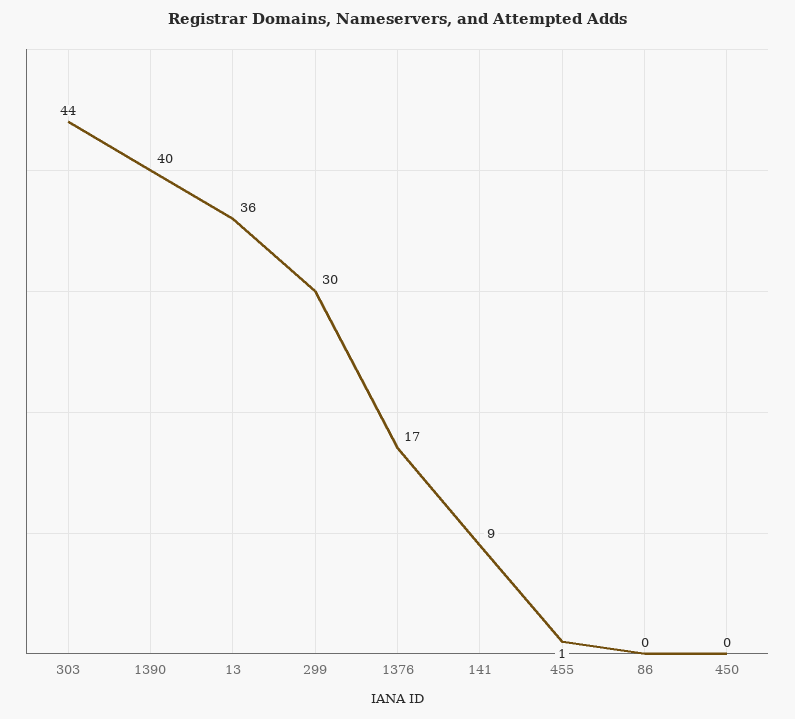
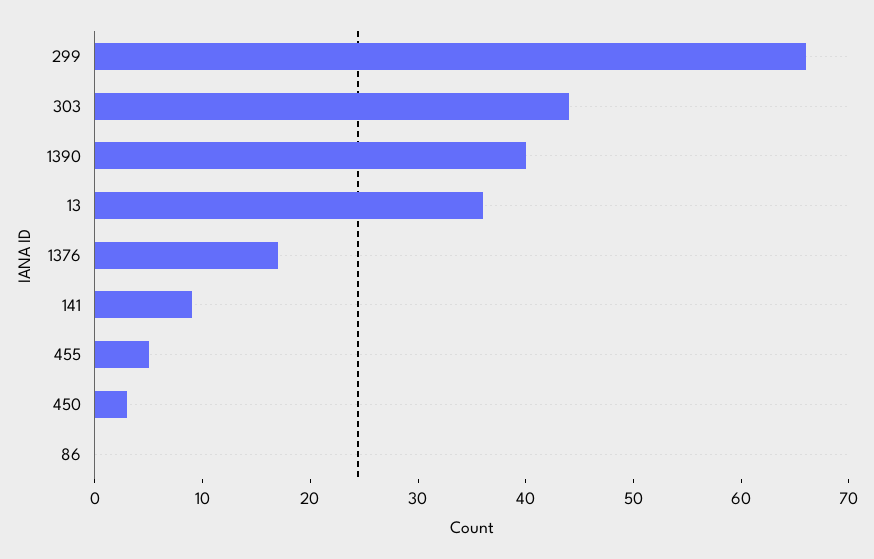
299: 30 -> 66
455: 1 -> 5
450: 0 -> 3

